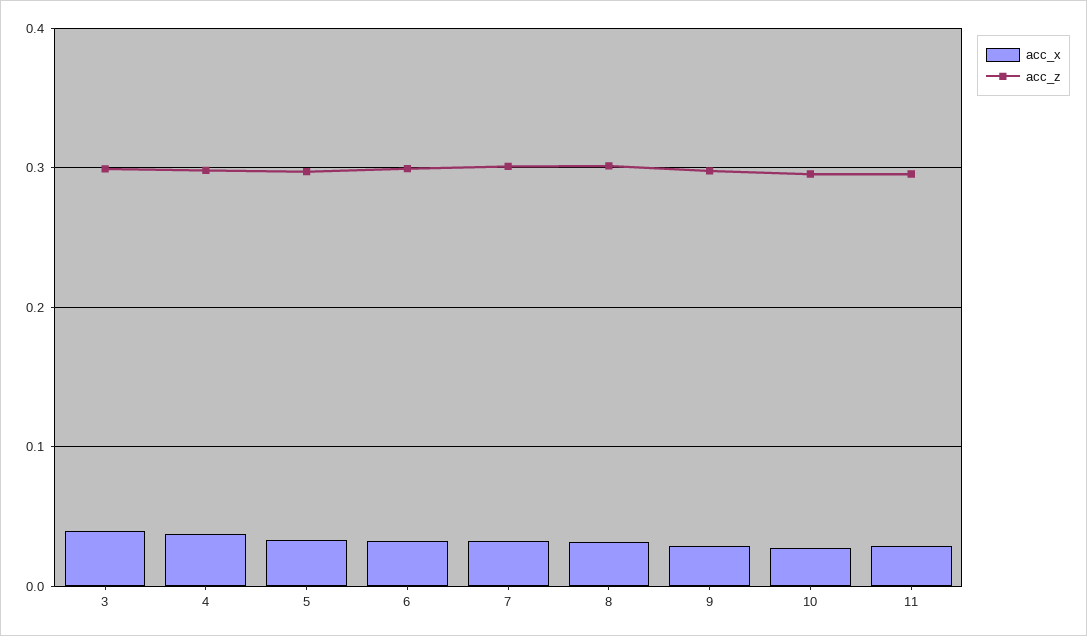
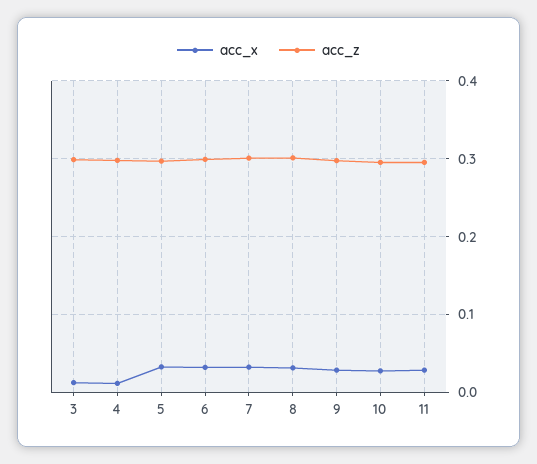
acc_x, 3: 0.04 -> 0.01
acc_x, 4: 0.04 -> 0.01

